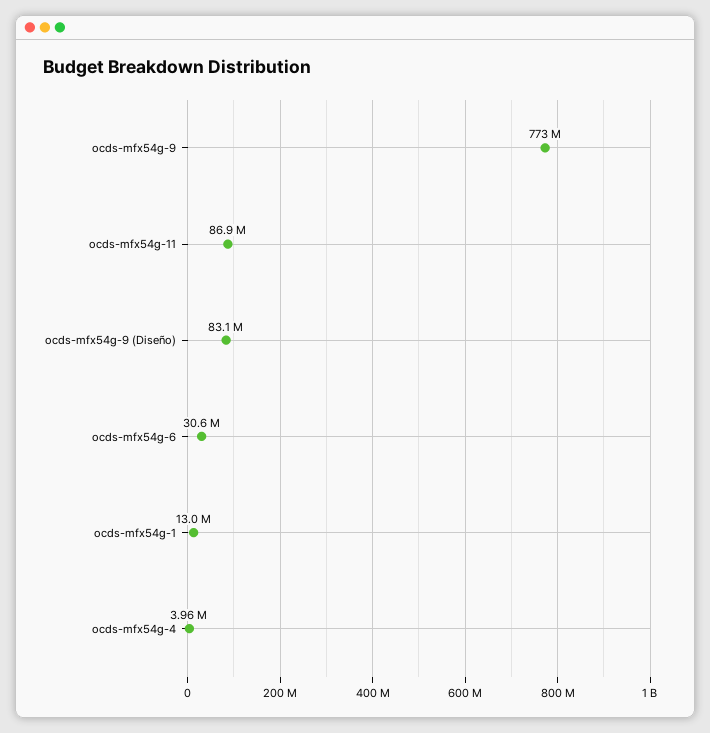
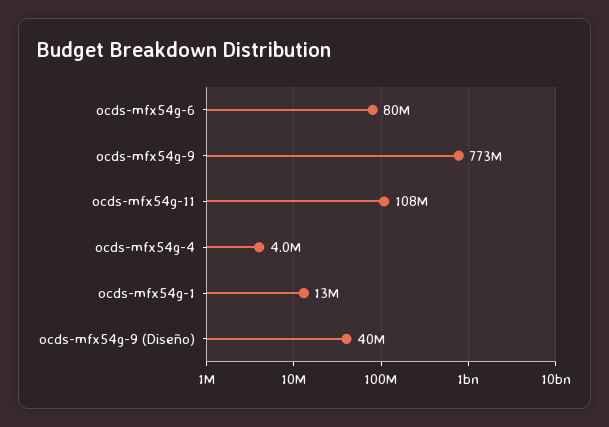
ocds-mfx54g-11: 86900000 -> 108000000
ocds-mfx54g-9 (Diseño): 83100000 -> 40000000
ocds-mfx54g-6: 30600000 -> 80000000

